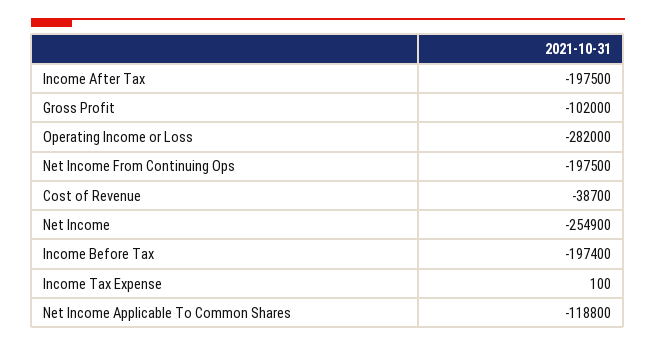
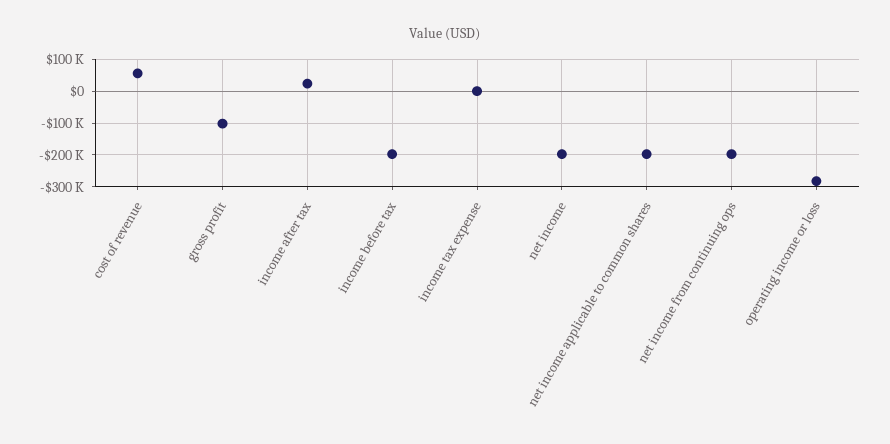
Income After Tax: -197500 -> 20000
Cost of Revenue: -38700 -> 60000
Net Income: -254900 -> -200000
Net Income Applicable To Common Shares: -118800 -> -200000

